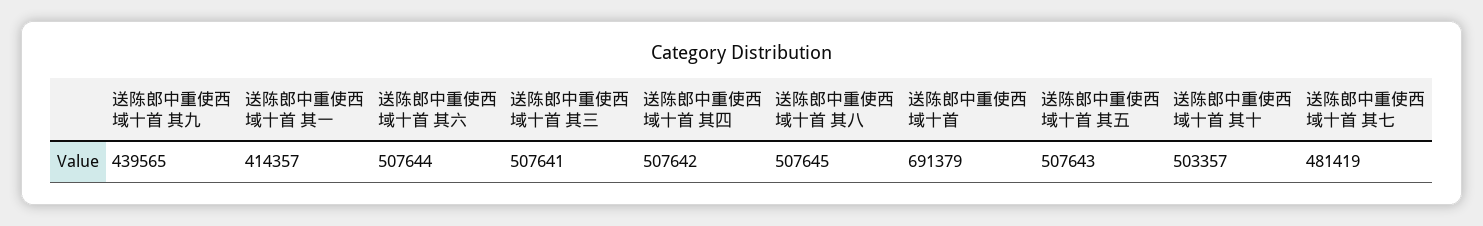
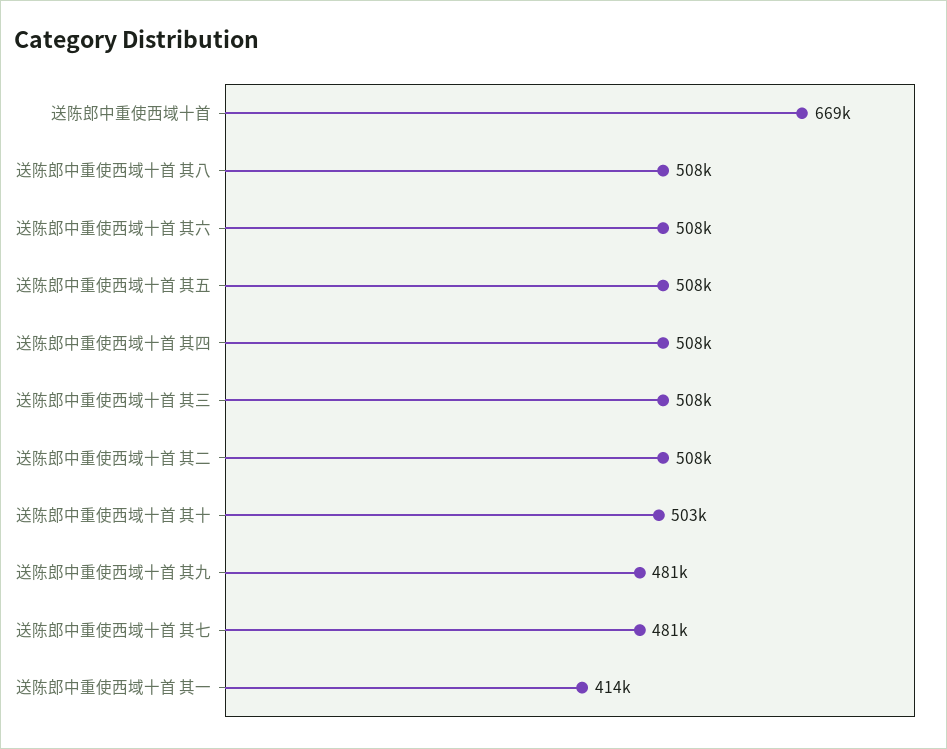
送陈郎中重使西域十首 其九: 439565 -> 481000
送陈郎中重使西域十首: 691379 -> 669000
送陈郎中重使西域十首 其二: none -> 508000

